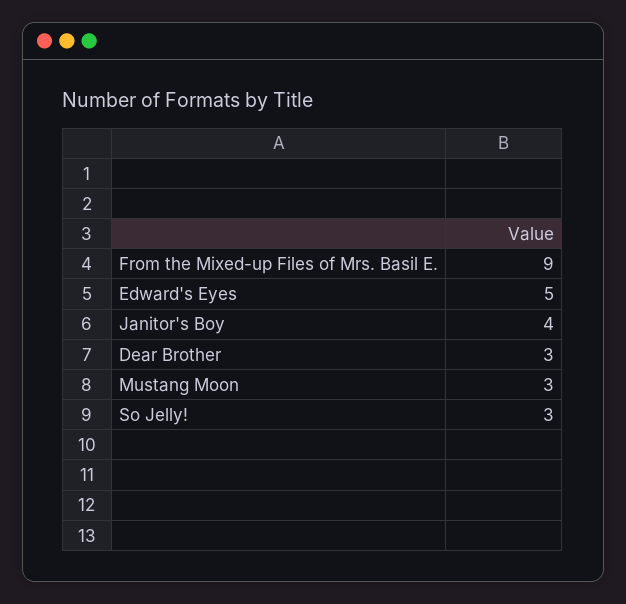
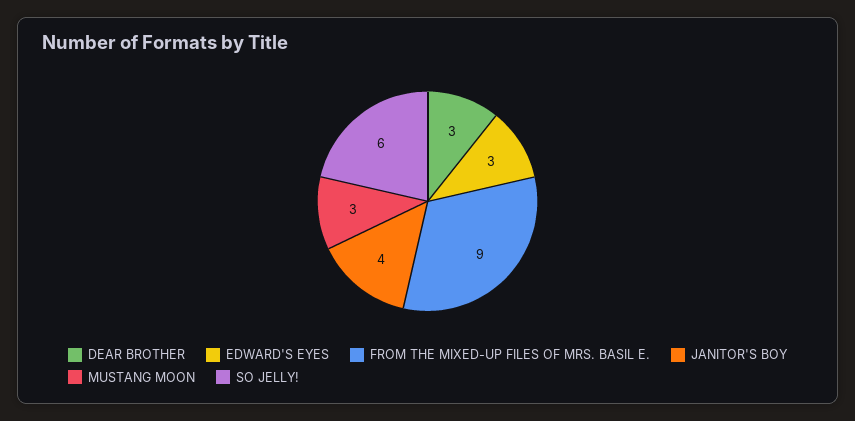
Edward's Eyes: 5 -> 3
So Jelly!: 3 -> 6

